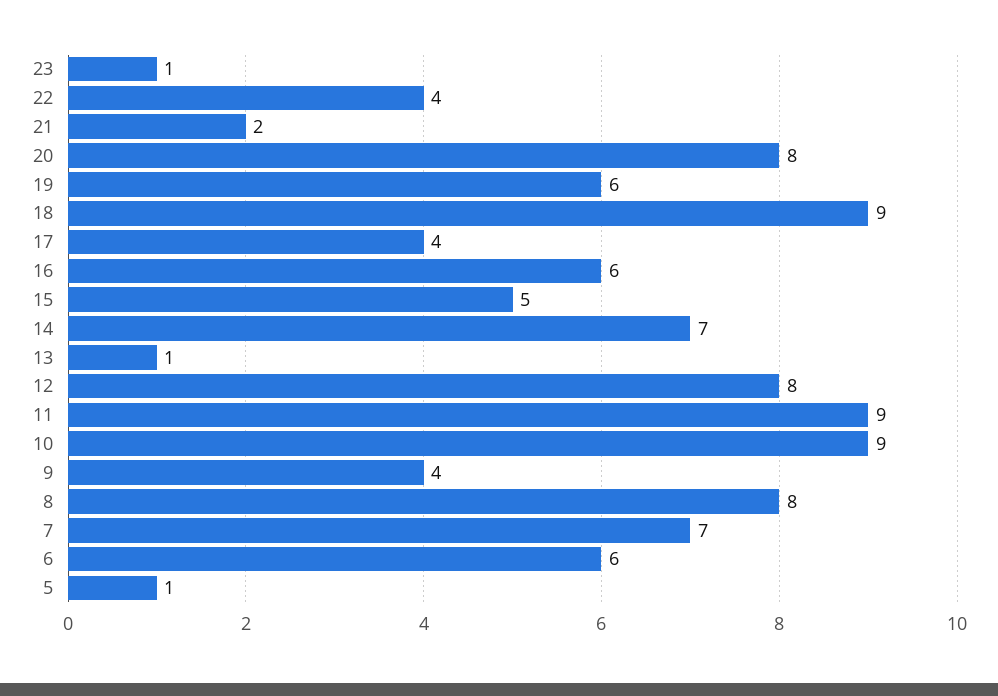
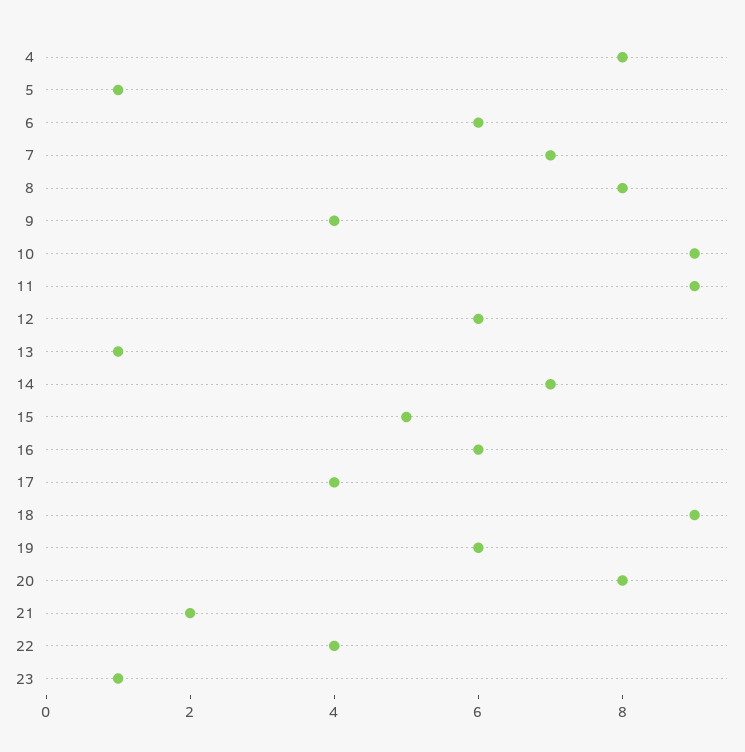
12: 8 -> 6
4: none -> 8

